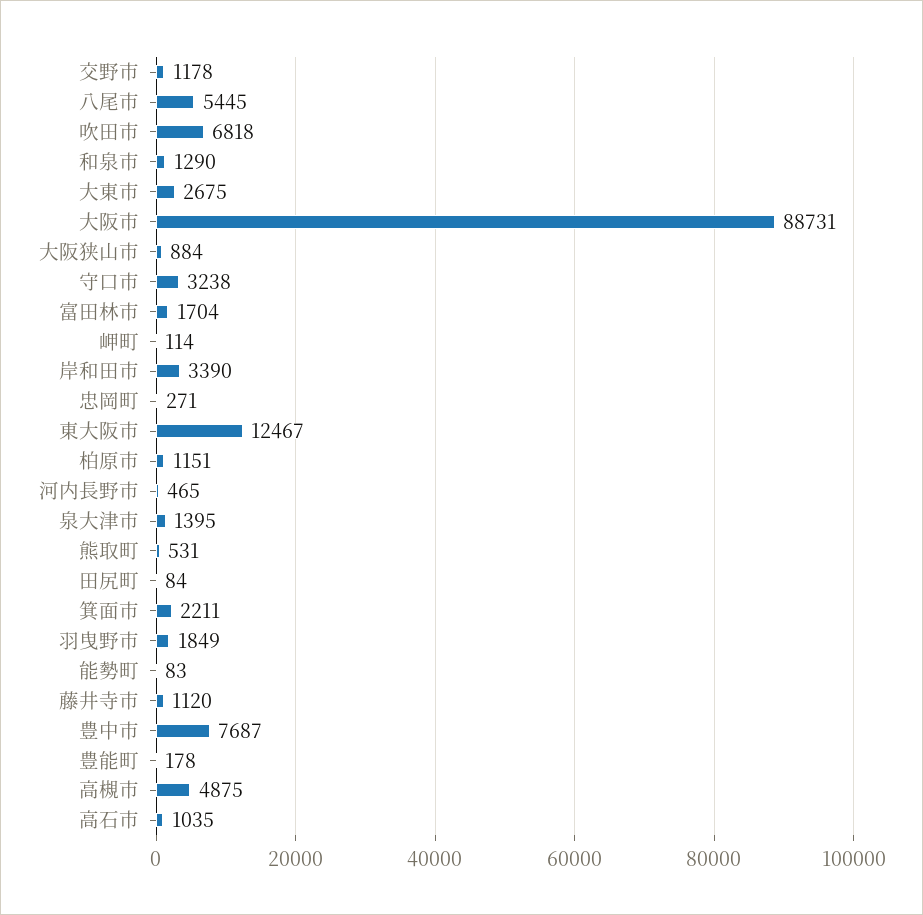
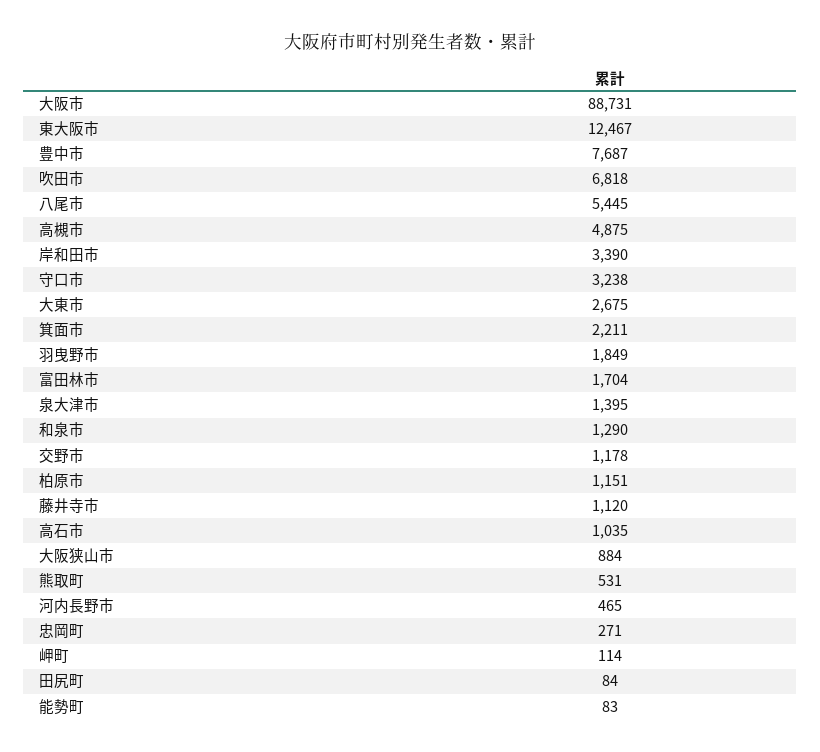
豊能町: 178 -> none

